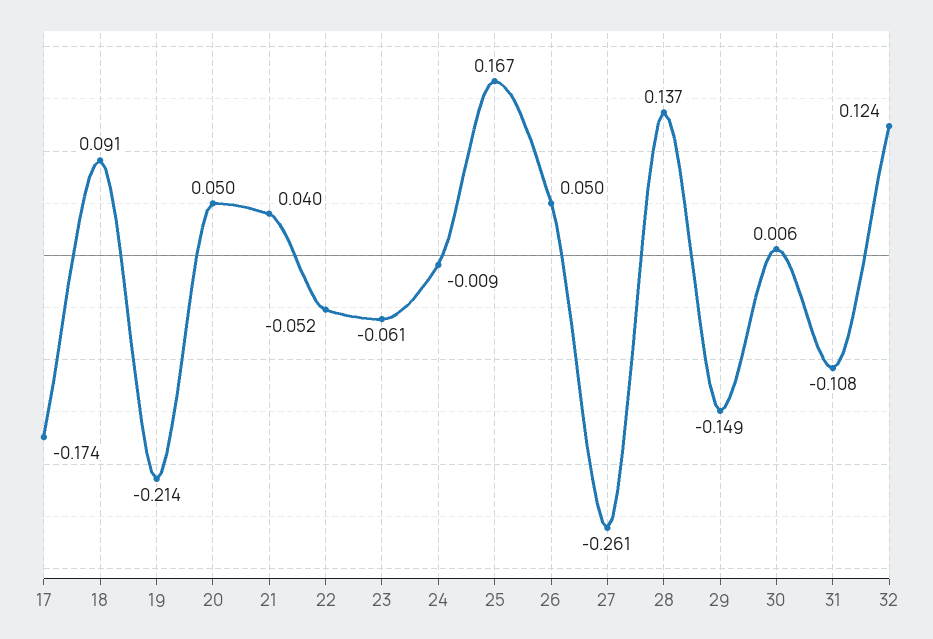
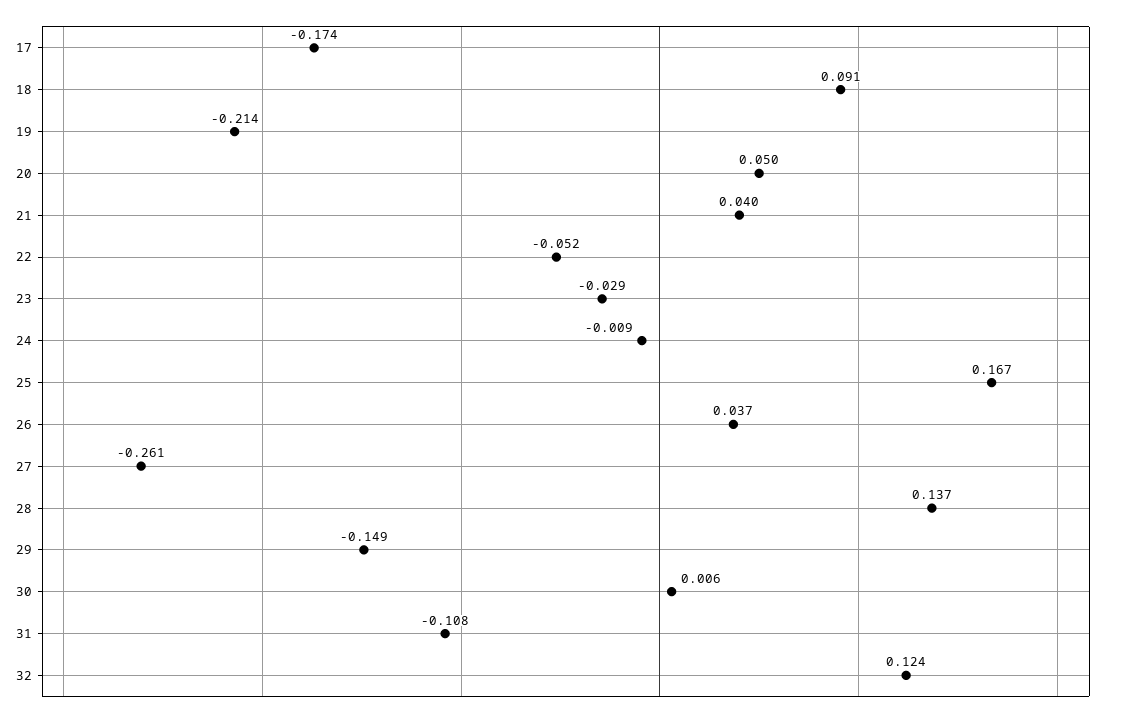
23: -0.061 -> -0.029
26: 0.05 -> 0.037

